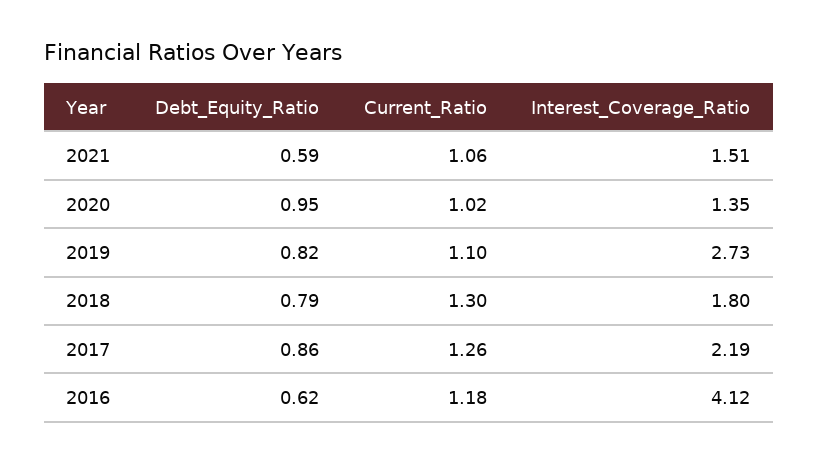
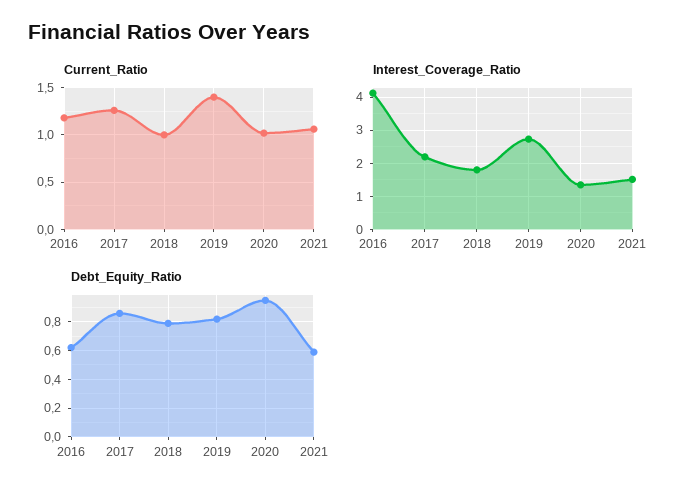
Current_Ratio, 2019: 1.1 -> 1.4
Current_Ratio, 2018: 1.3 -> 1

